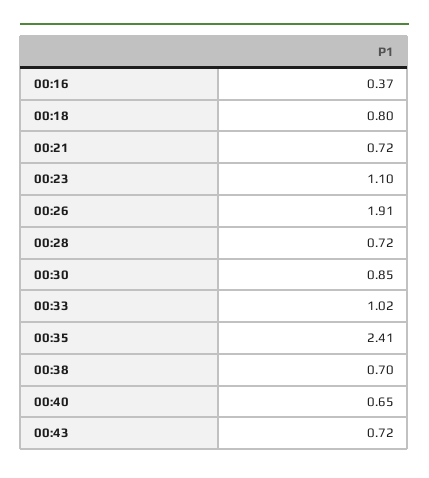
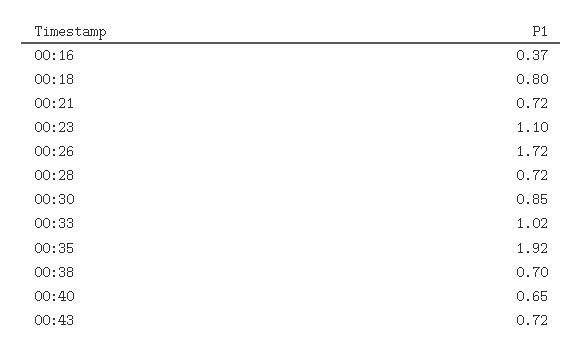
00:26: 1.91 -> 1.72
00:35: 2.41 -> 1.92

